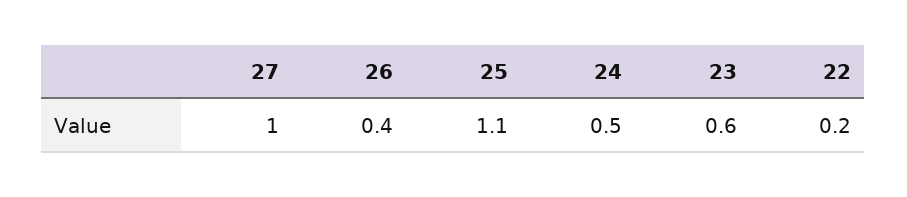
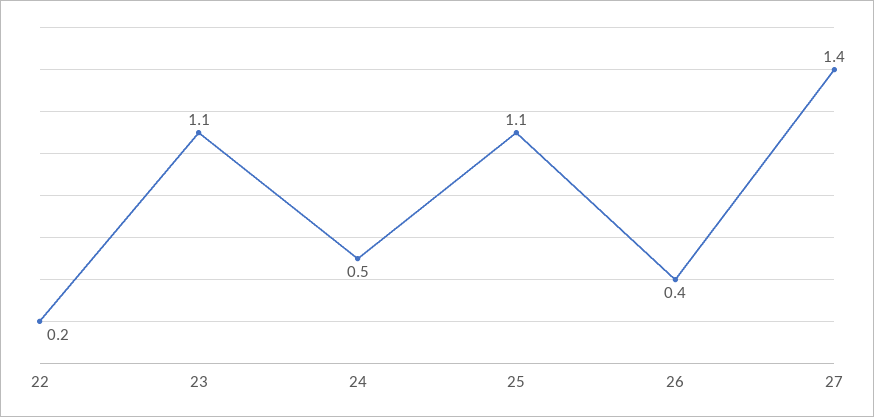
27: 1 -> 1.4
23: 0.6 -> 1.1

